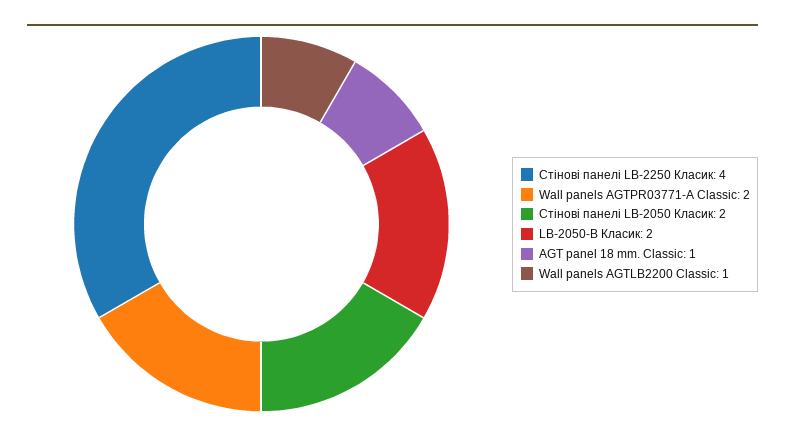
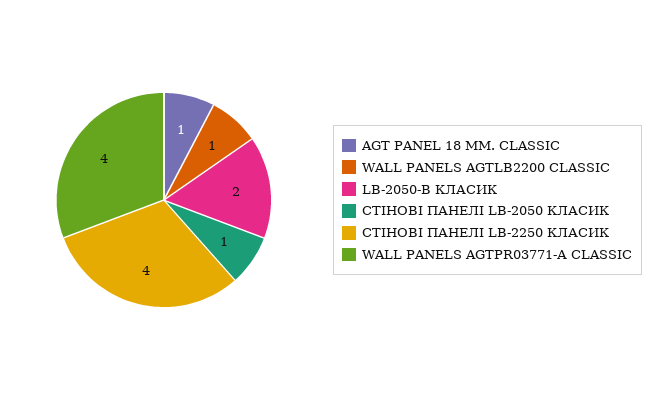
Wall panels AGTPR03771-А Classic: 2 -> 4
Стінові панелі LB-2050 Класик: 2 -> 1

